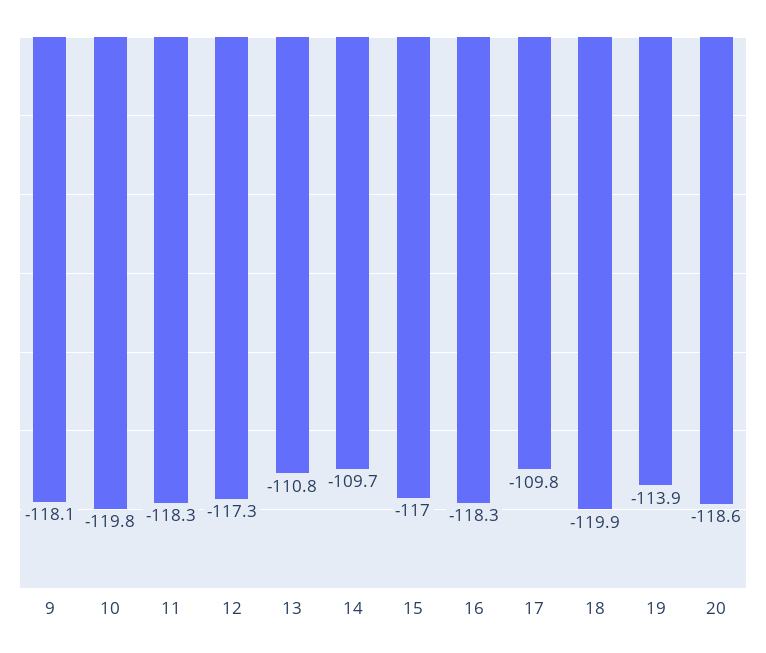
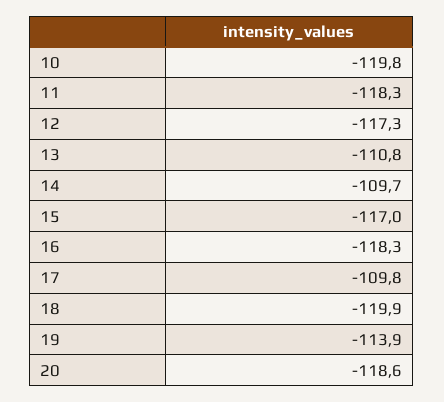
9: -118.1 -> none

